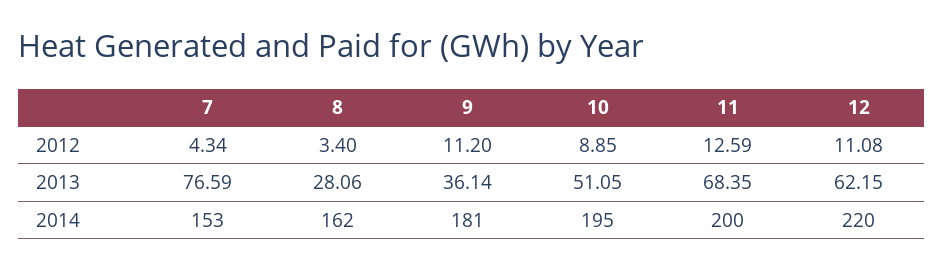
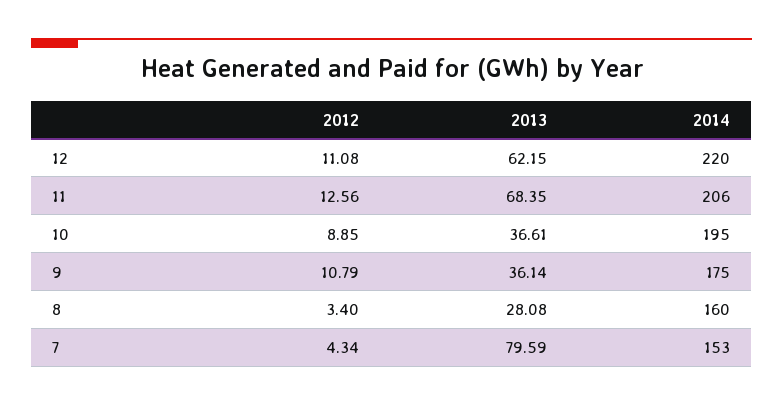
9, 2012: 11.2 -> 10.79
11, 2012: 12.59 -> 12.56
7, 2013: 76.59 -> 79.59
8, 2013: 28.06 -> 28.08
10, 2013: 51.05 -> 36.61
8, 2014: 162 -> 160
9, 2014: 181 -> 175
11, 2014: 200 -> 206

